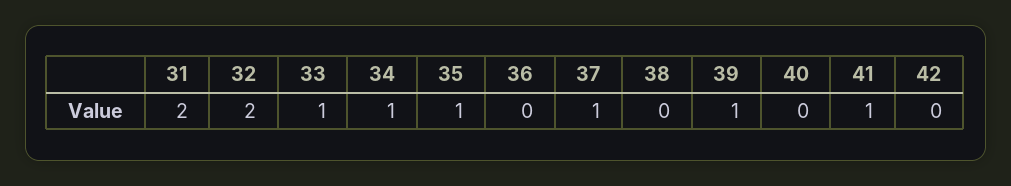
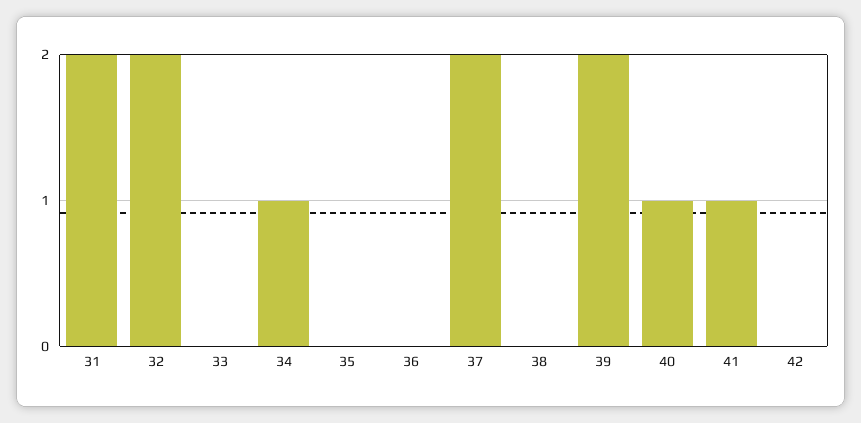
33: 1 -> 0
35: 1 -> 0
37: 1 -> 2
39: 1 -> 2
40: 0 -> 1

